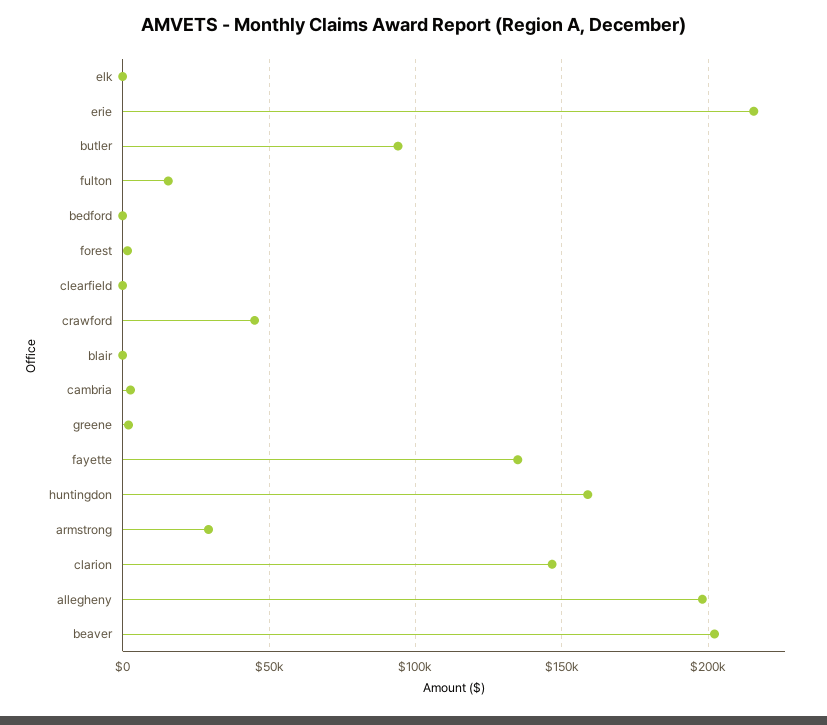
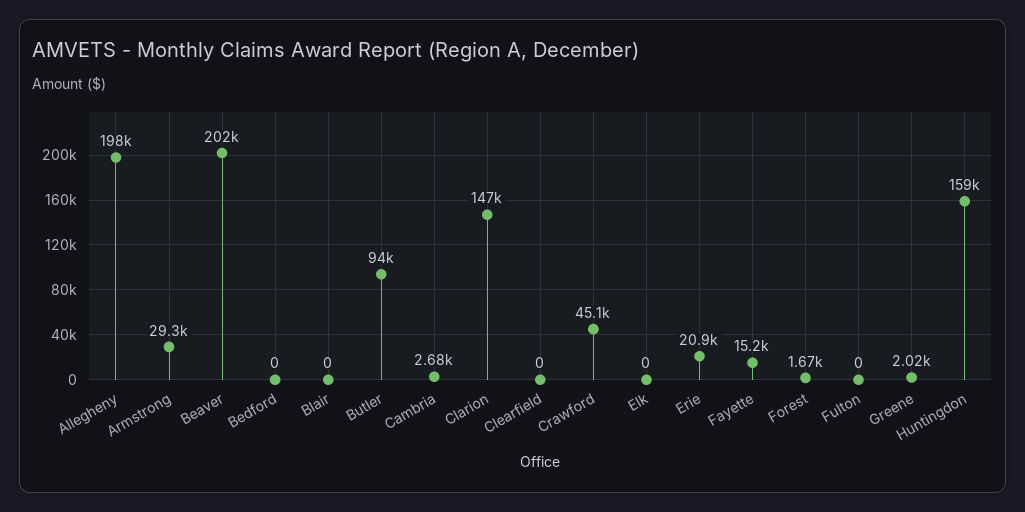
erie: 215000 -> 20900
fulton: 15000 -> 0
fayette: 135000 -> 15200

